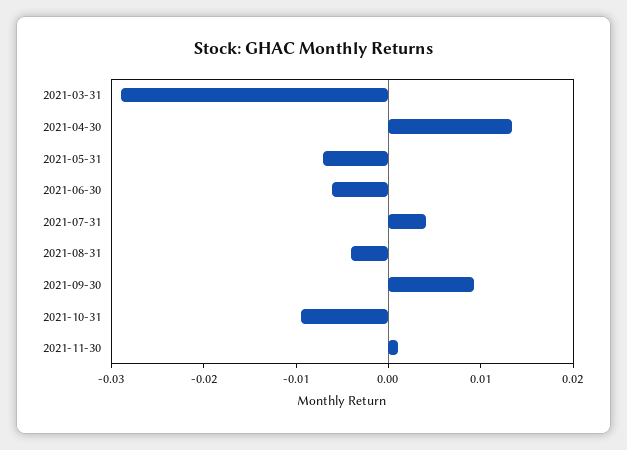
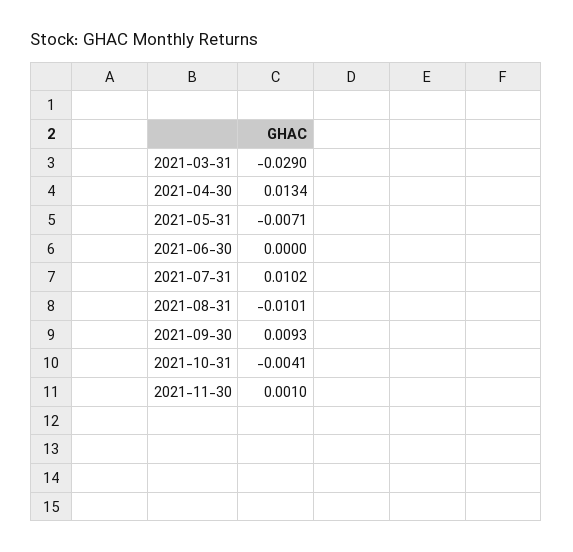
2021-06-30: -0.006 -> 0
2021-07-31: 0.004 -> 0.0102
2021-08-31: -0.004 -> -0.0101
2021-10-31: -0.01 -> -0.0041

